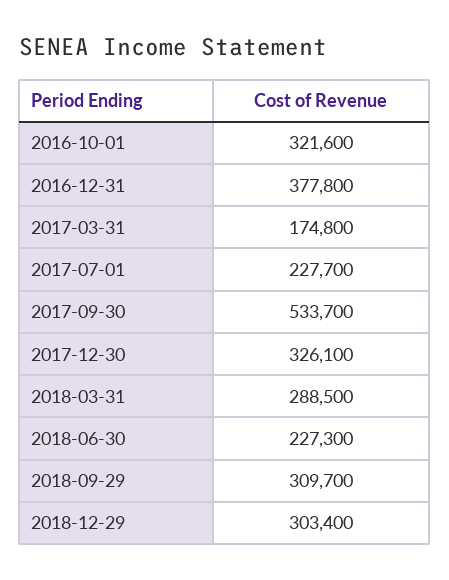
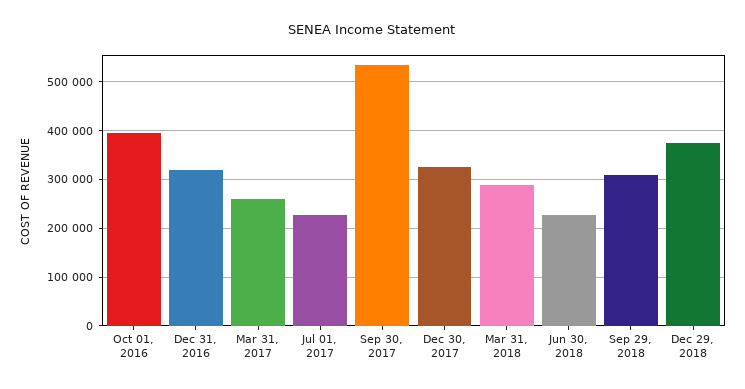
2016-10-01: 321600 -> 400000
2016-12-31: 377800 -> 320000
2017-03-31: 174800 -> 260000
2018-12-29: 303400 -> 380000

